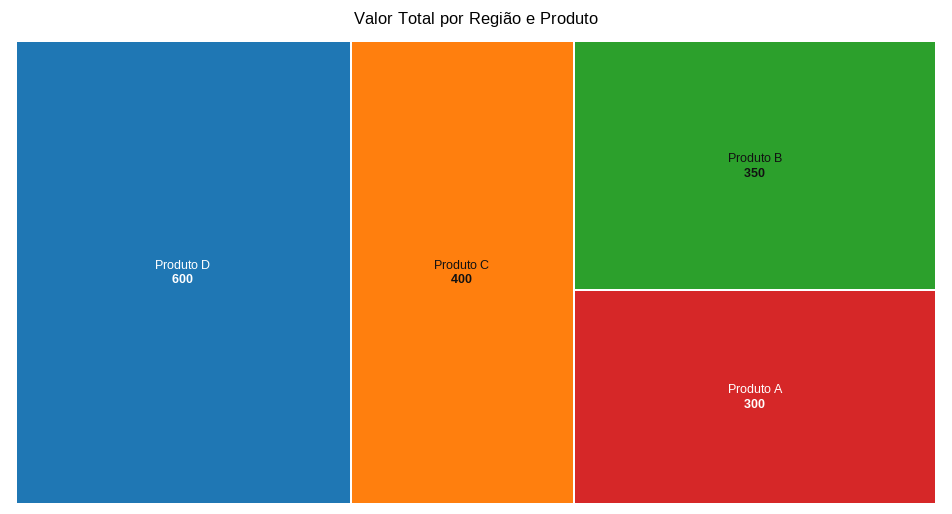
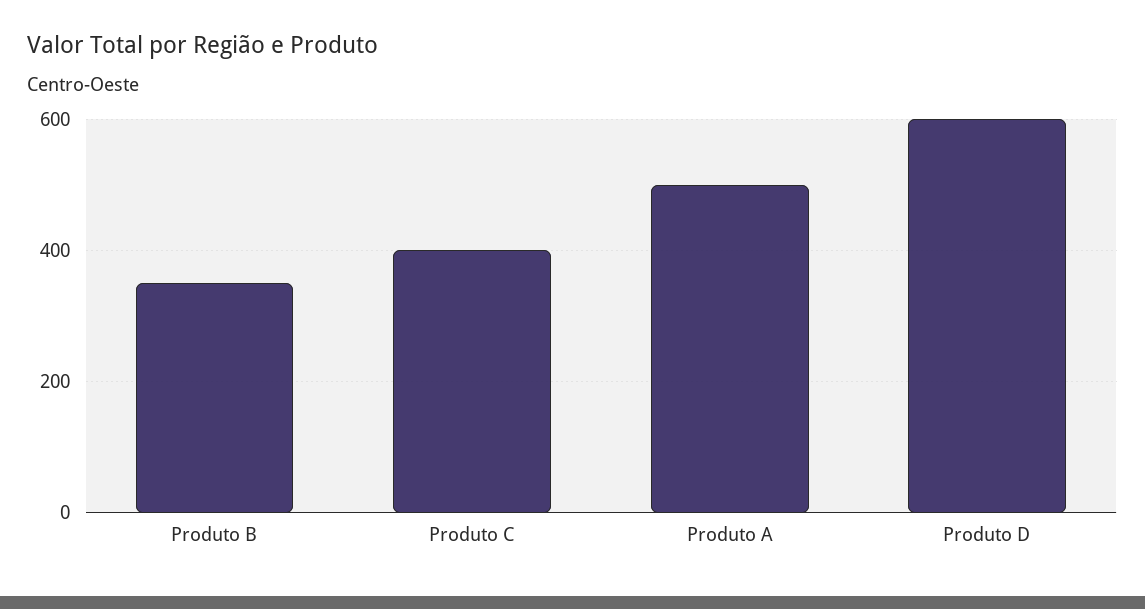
Produto A: 300 -> 500

